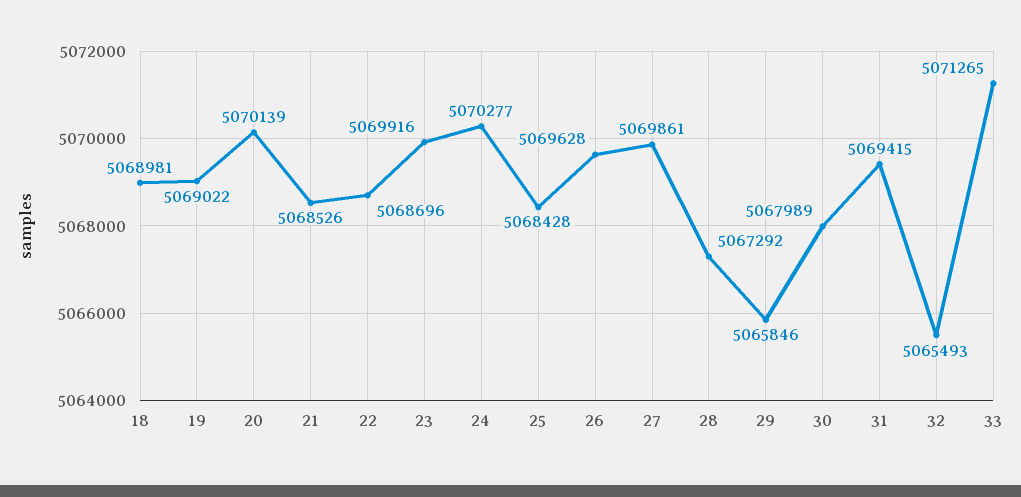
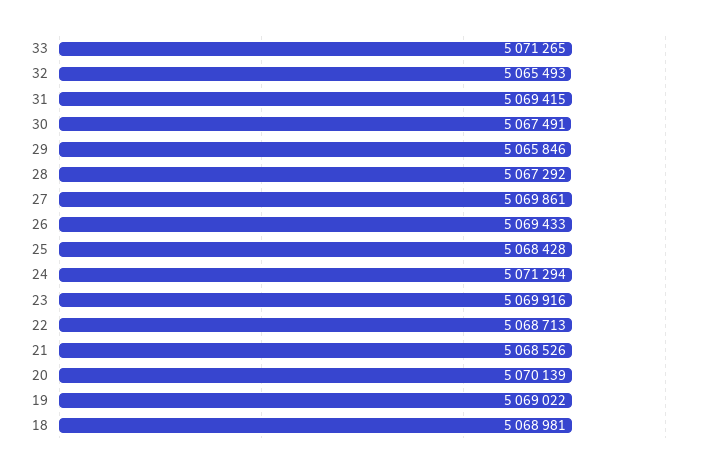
22: 5068696 -> 5068713
24: 5070277 -> 5071294
26: 5069628 -> 5069433
30: 5067989 -> 5067491

